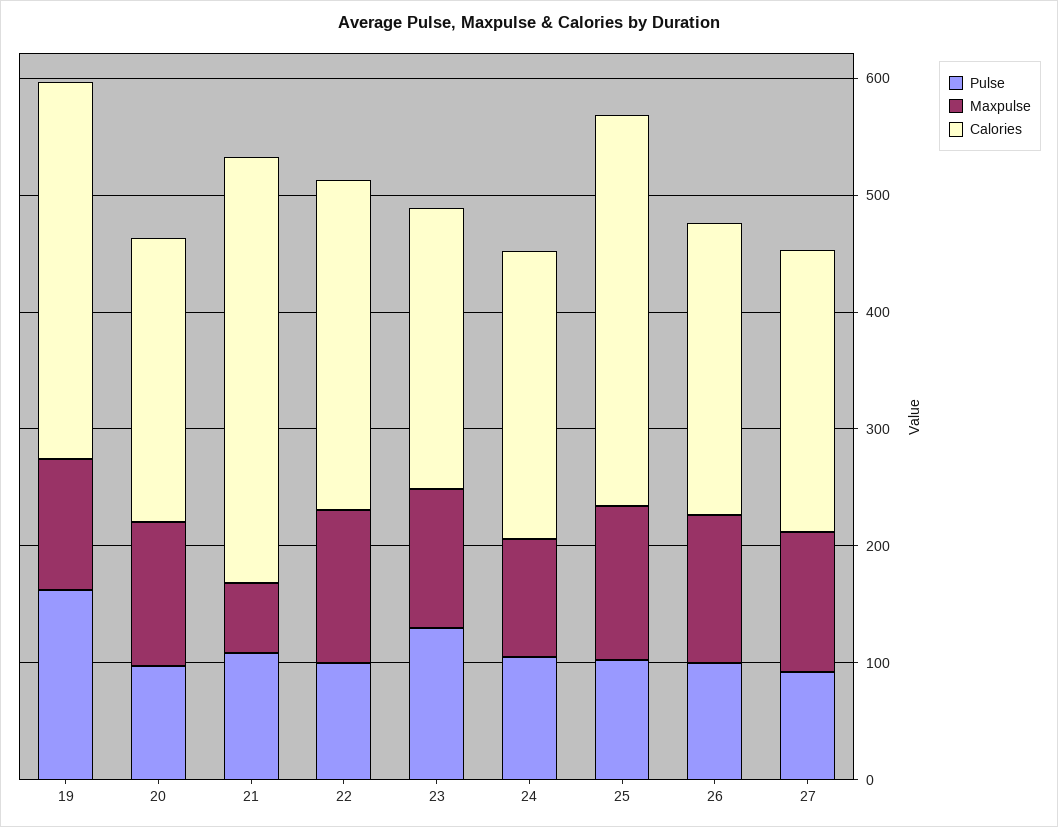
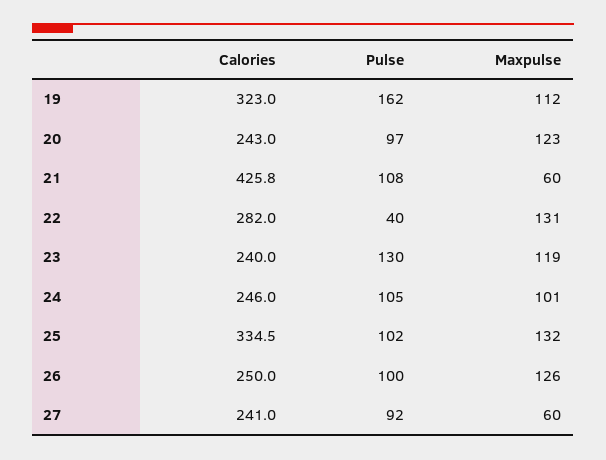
Calories, 21: 360 -> 425.8
Pulse, 22: 100 -> 40
Maxpulse, 27: 120 -> 60

